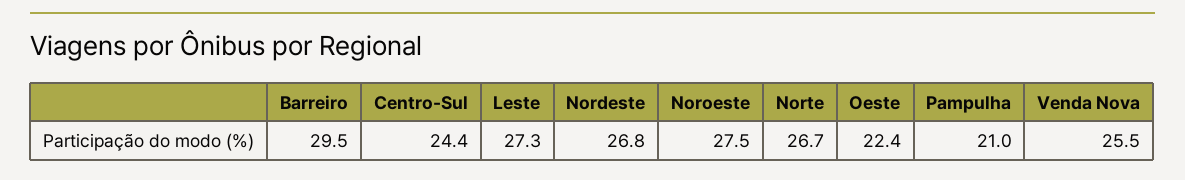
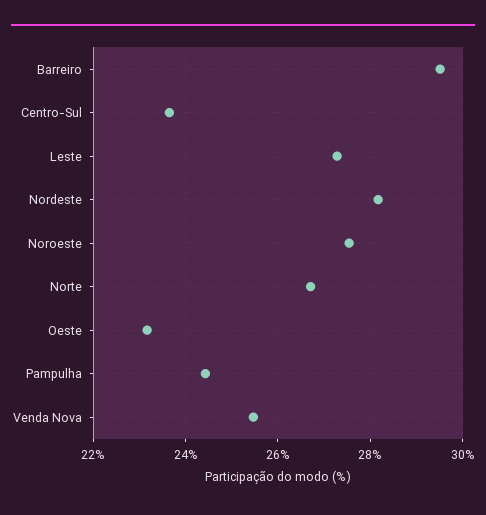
Centro-Sul: 24.4 -> 23.6
Nordeste: 26.8 -> 28.2
Oeste: 22.4 -> 23.2
Pampulha: 21 -> 24.4

